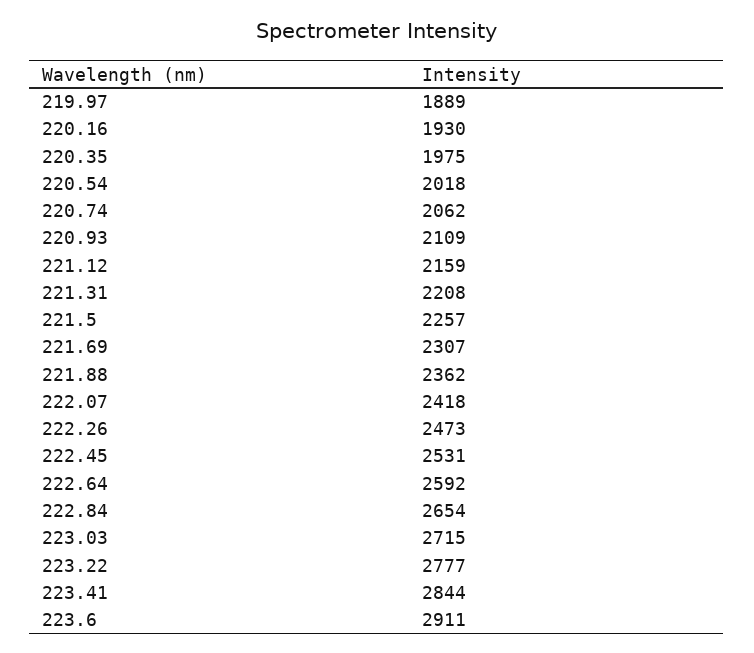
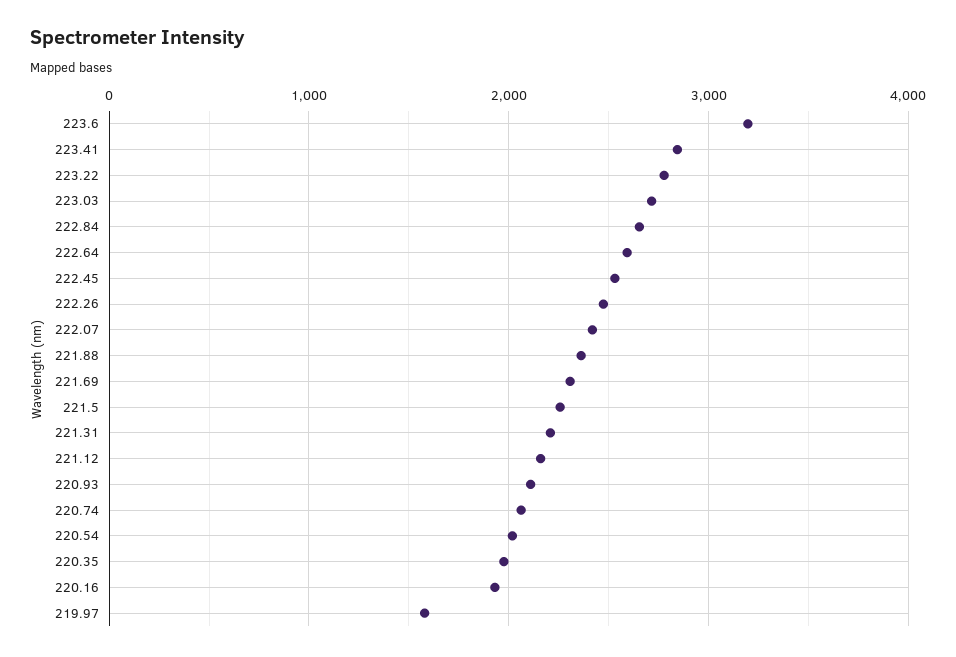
219.97: 1889 -> 1600
223.6: 2911 -> 3200

